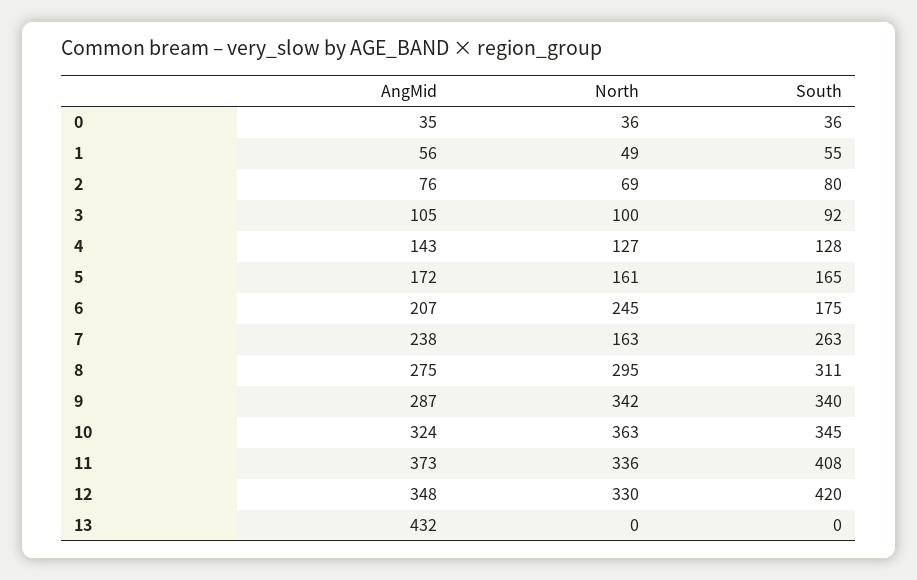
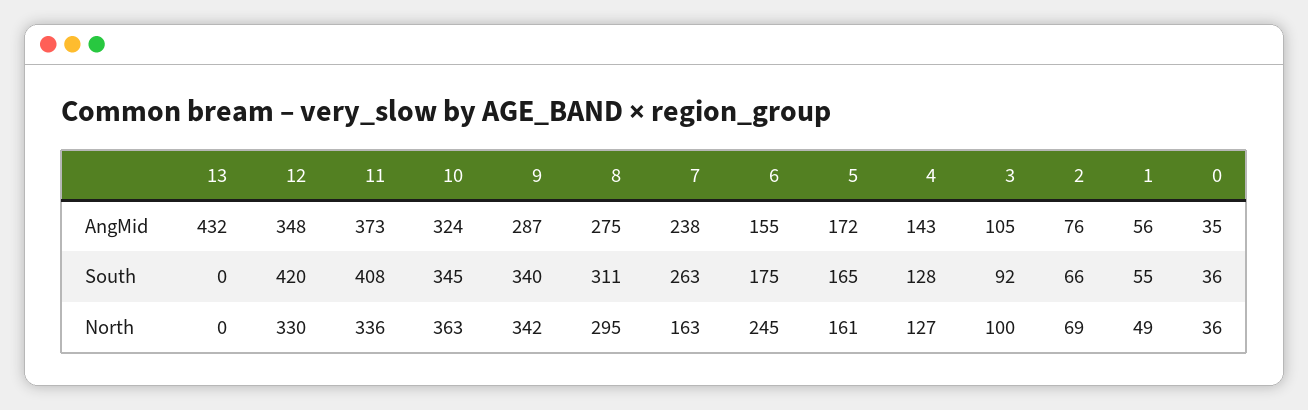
South, 2: 80 -> 66
AngMid, 6: 207 -> 155

